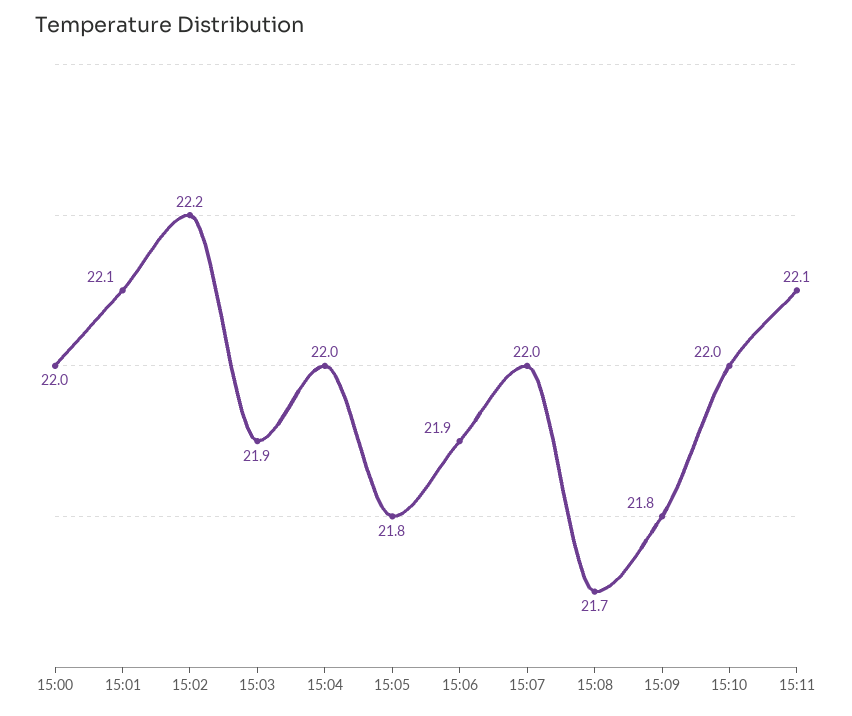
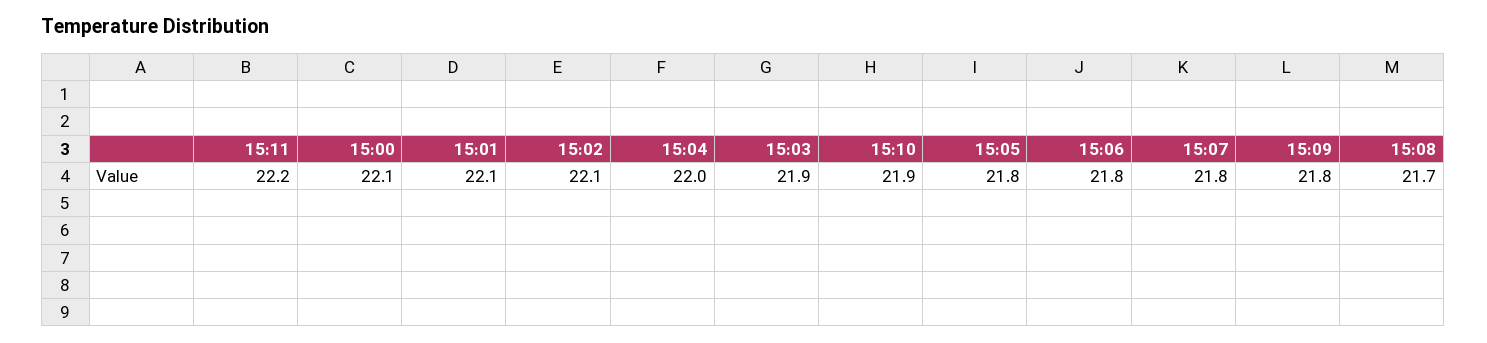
15:00: 22 -> 22.1
15:02: 22.2 -> 22.1
15:06: 21.9 -> 21.8
15:07: 22 -> 21.8
15:10: 22 -> 21.9
15:11: 22.1 -> 22.2

